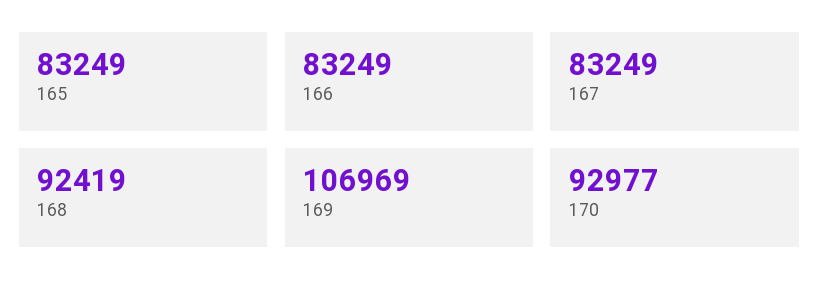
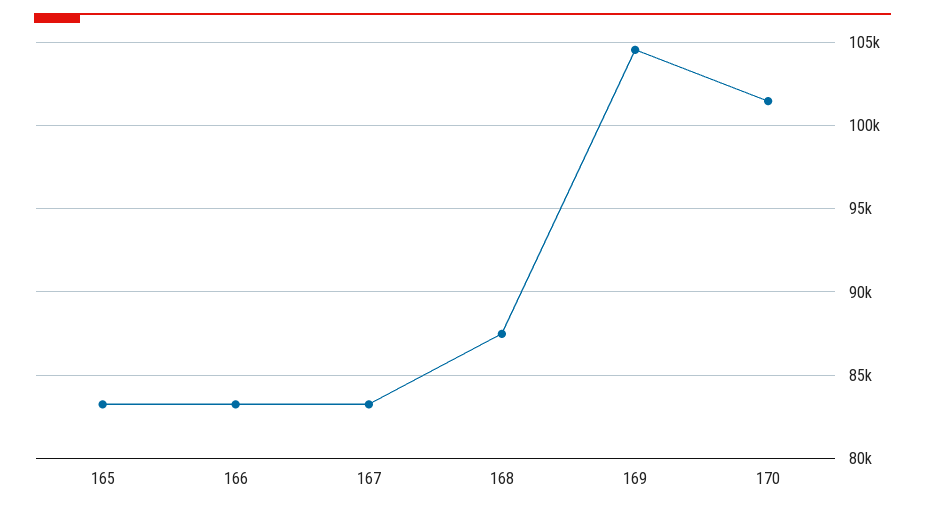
168: 92419 -> 87500
169: 106969 -> 104500
170: 92977 -> 101500

